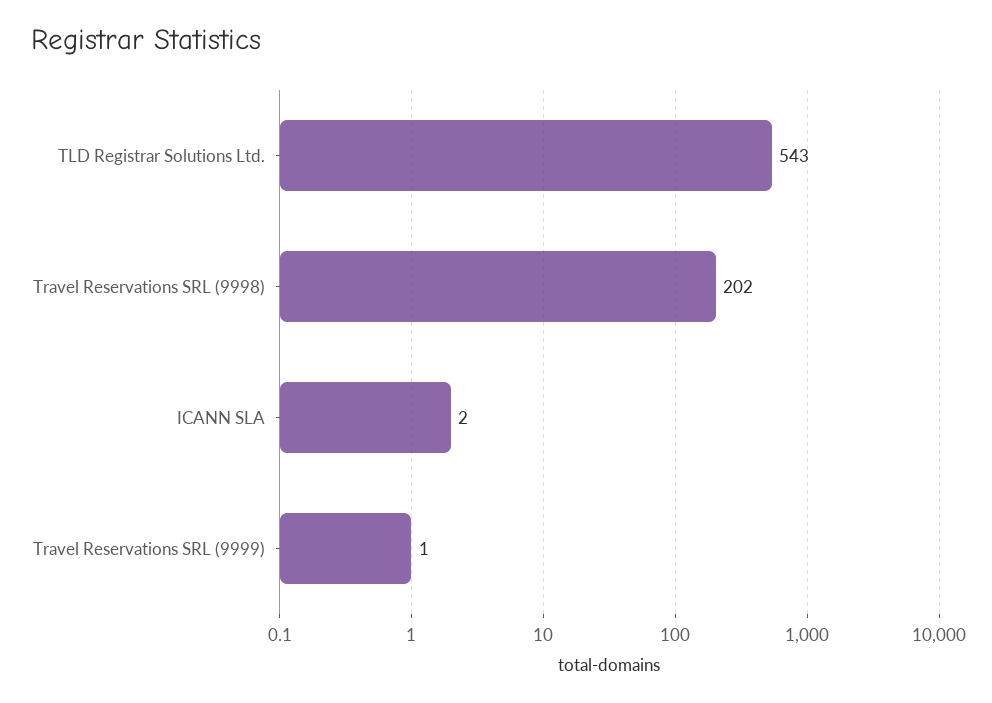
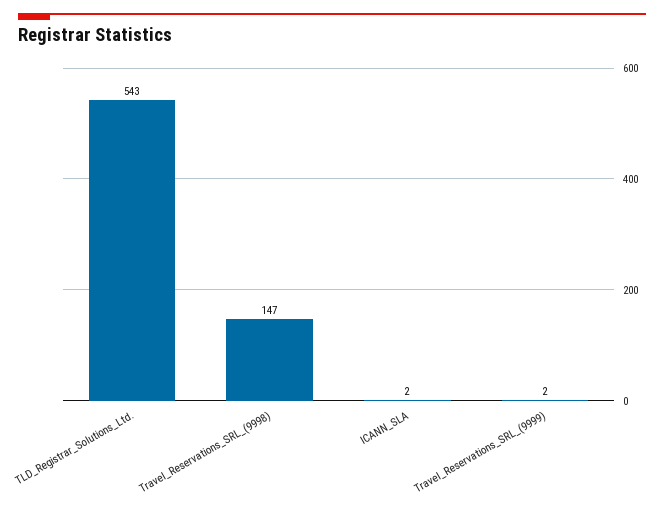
Travel Reservations SRL (9998): 202 -> 147
Travel Reservations SRL (9999): 1 -> 2

